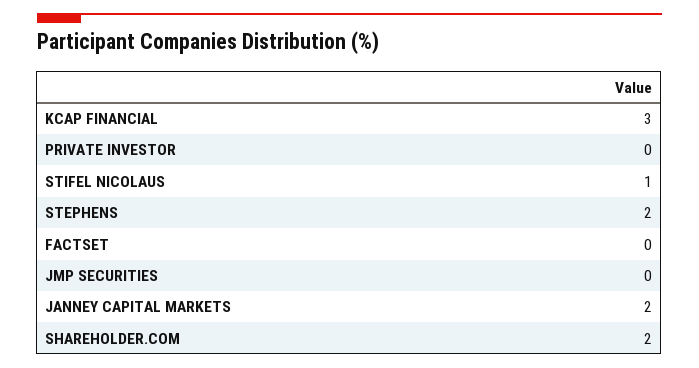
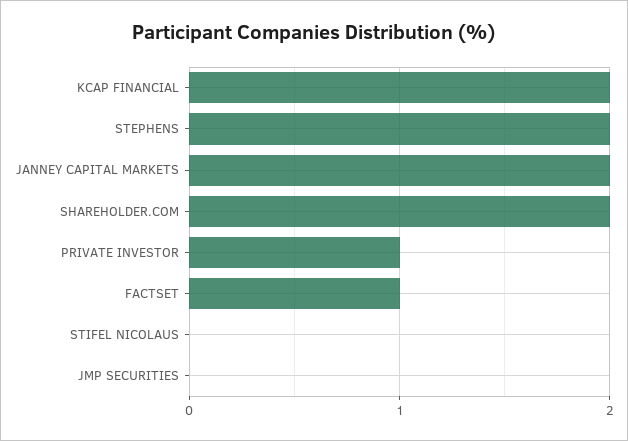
KCAP FINANCIAL: 3 -> 2
PRIVATE INVESTOR: 0 -> 1
STIFEL NICOLAUS: 1 -> 0
FACTSET: 0 -> 1

